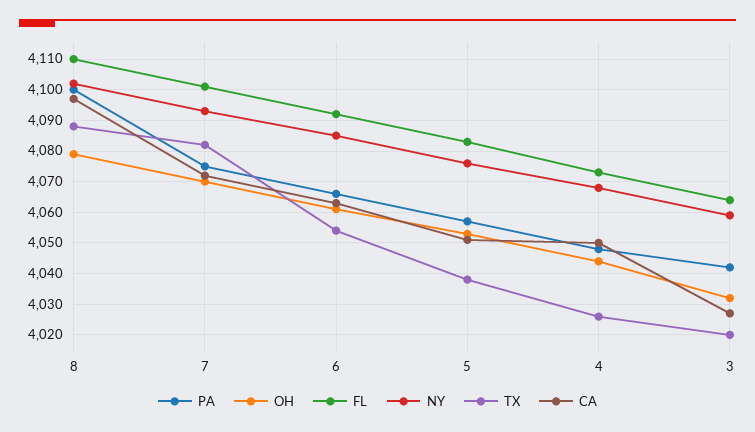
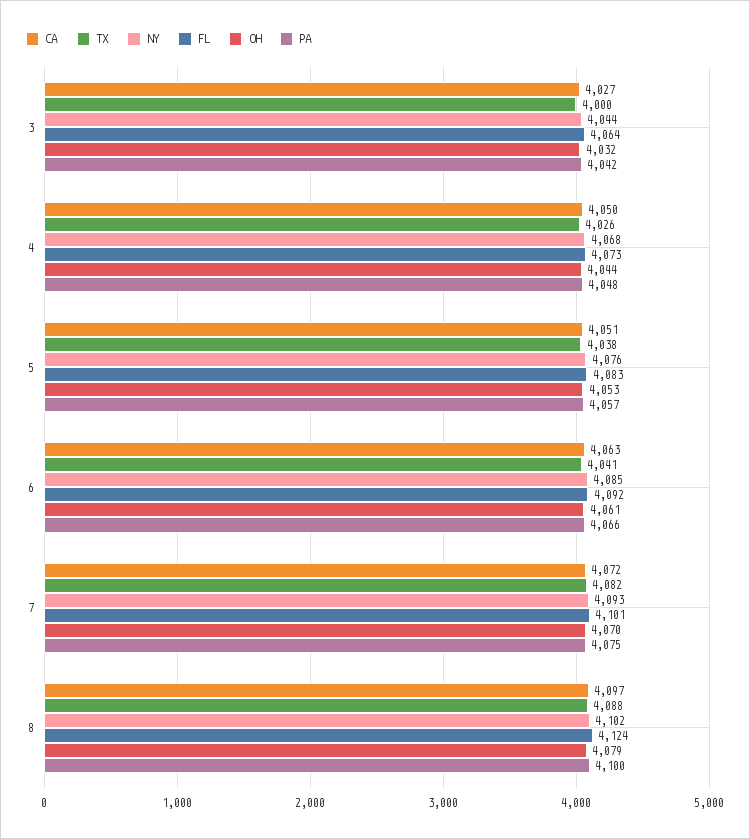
FL, 8: 4110 -> 4124
TX, 6: 4055 -> 4041
NY, 3: 4060 -> 4044
TX, 3: 4020 -> 4000

